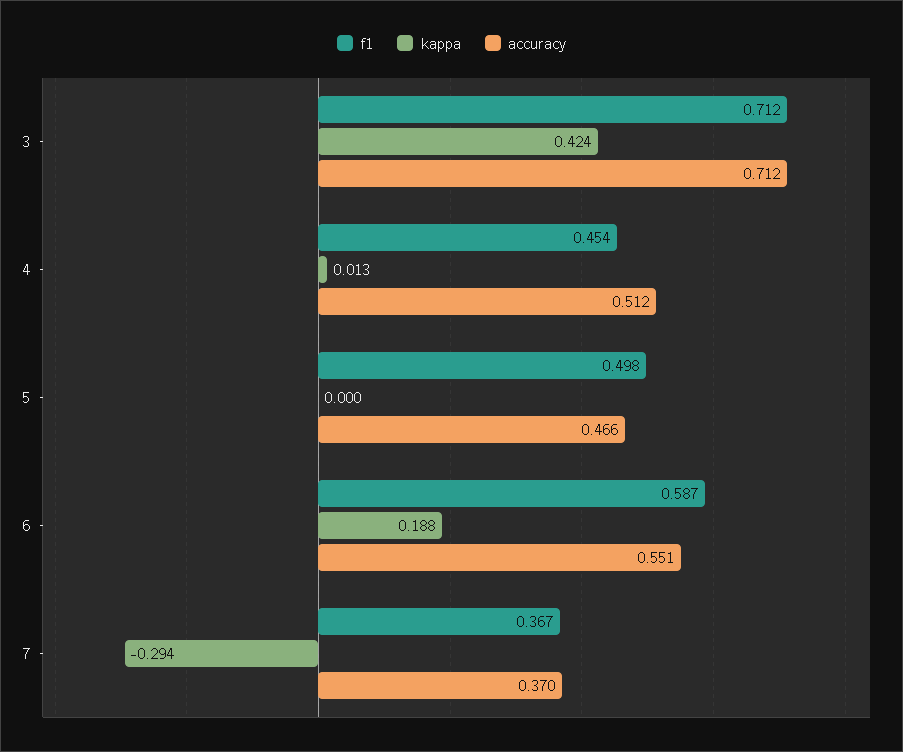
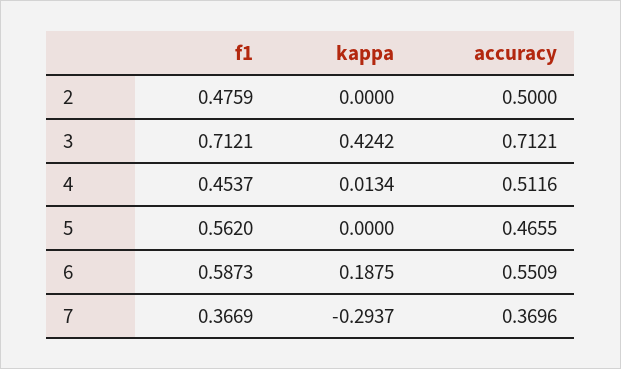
f1, 5: 0.498 -> 0.562
f1, 2: none -> 0.4759
kappa, 2: none -> 0
accuracy, 2: none -> 0.5

